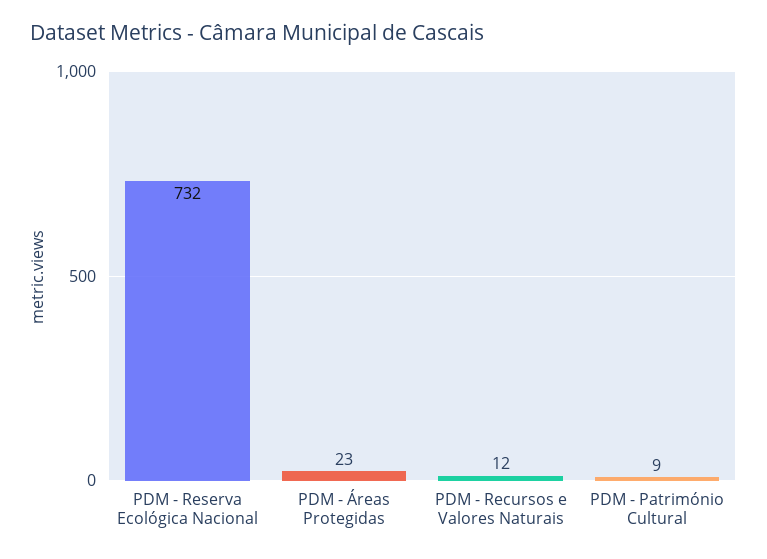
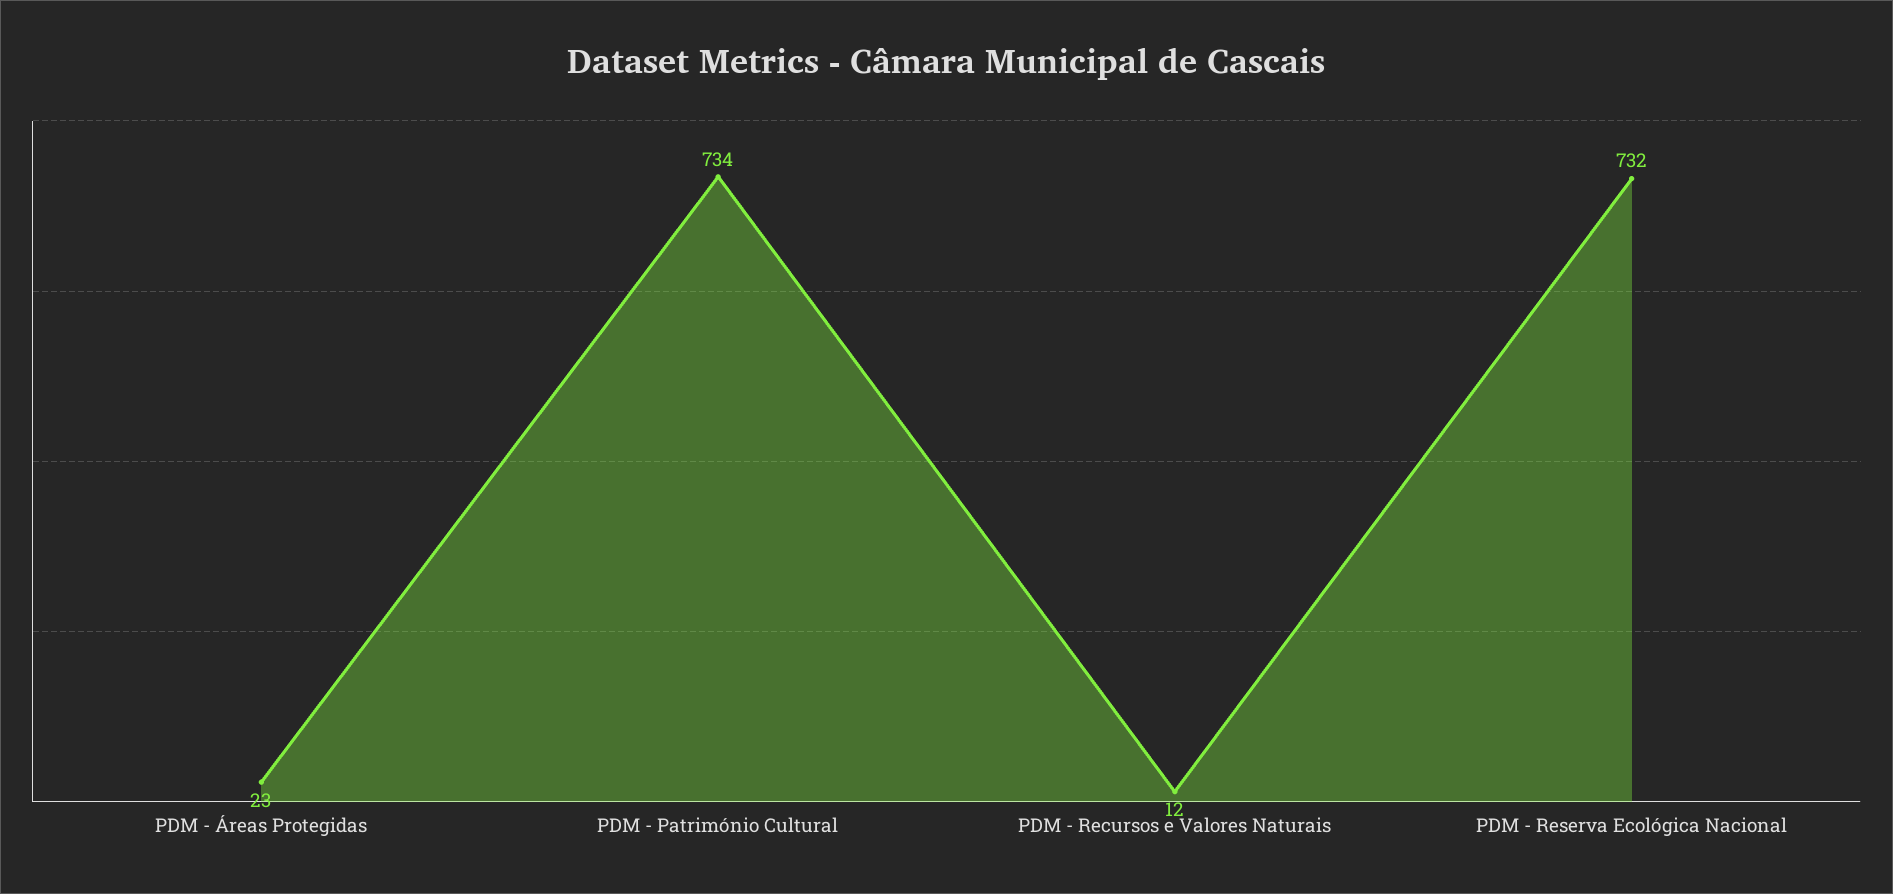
PDM - Património Cultural: 9 -> 734

